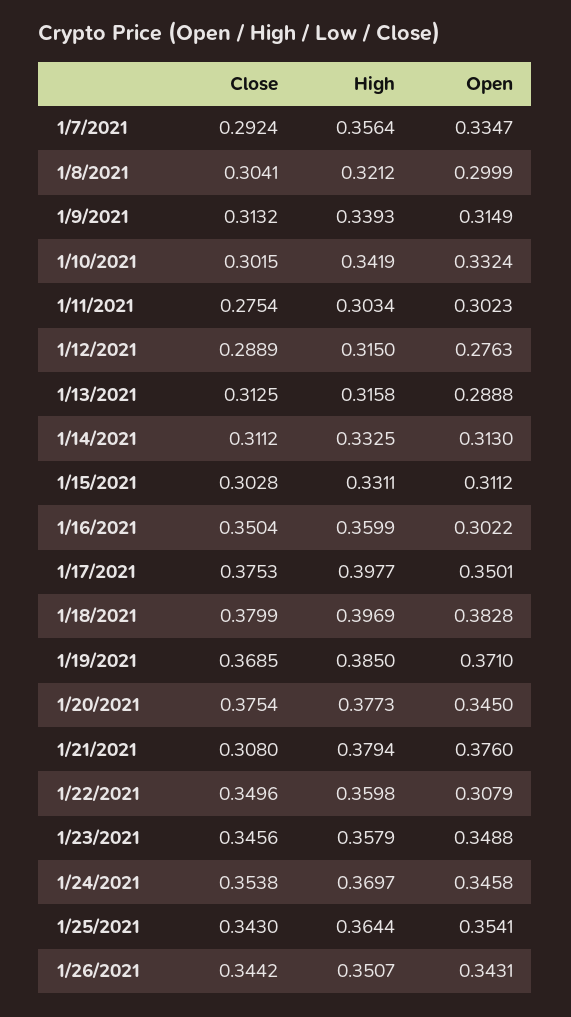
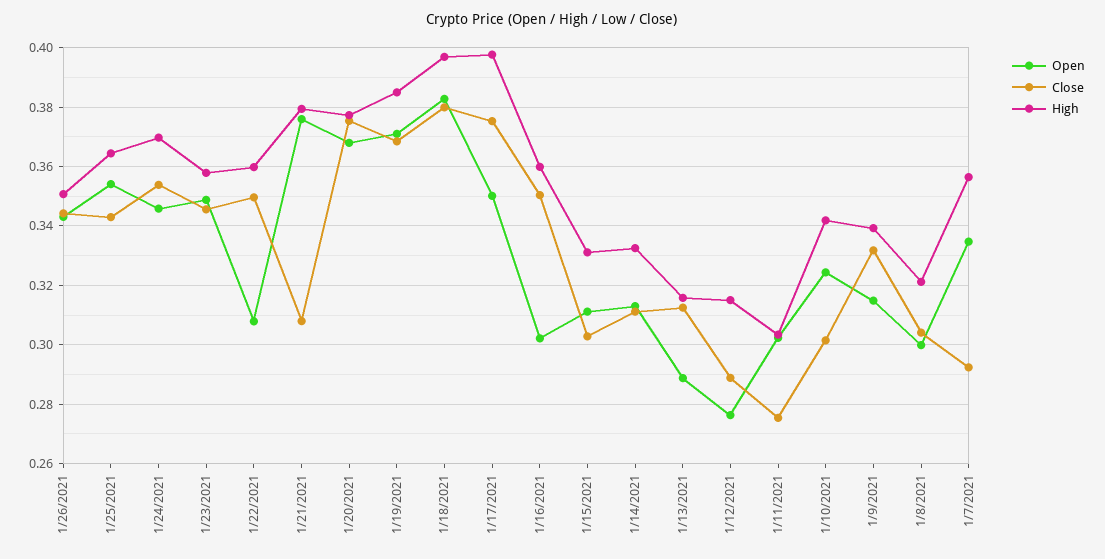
Close, 1/9/2021: 0.3132 -> 0.3325
Open, 1/10/2021: 0.3324 -> 0.325
Open, 1/20/2021: 0.345 -> 0.3675

